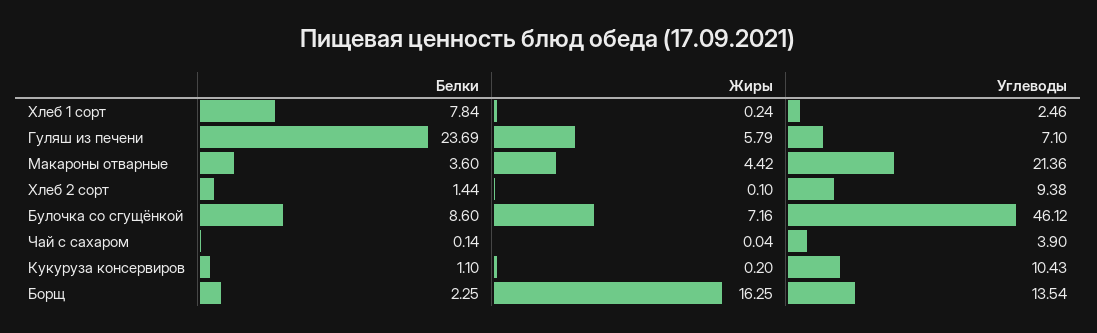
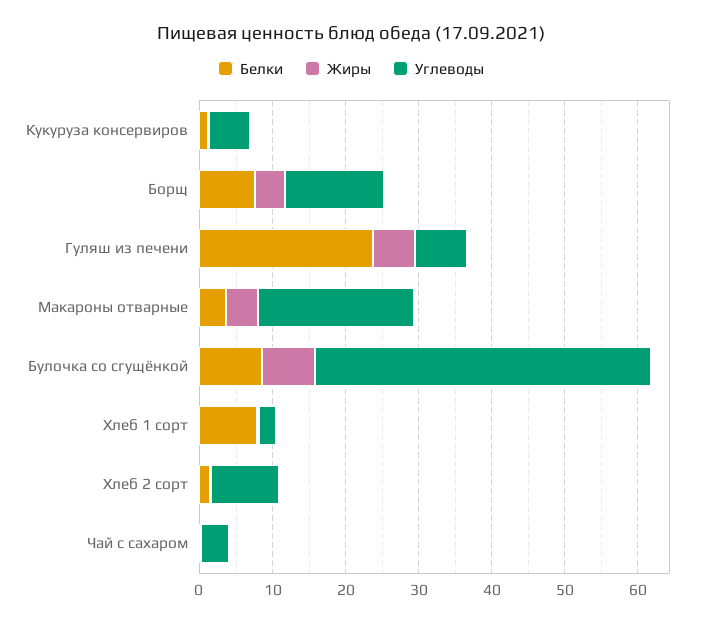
Углеводы, Кукуруза консервиров: 10.43 -> 6
Белки, Борщ: 2.25 -> 8
Жиры, Борщ: 16.25 -> 4

